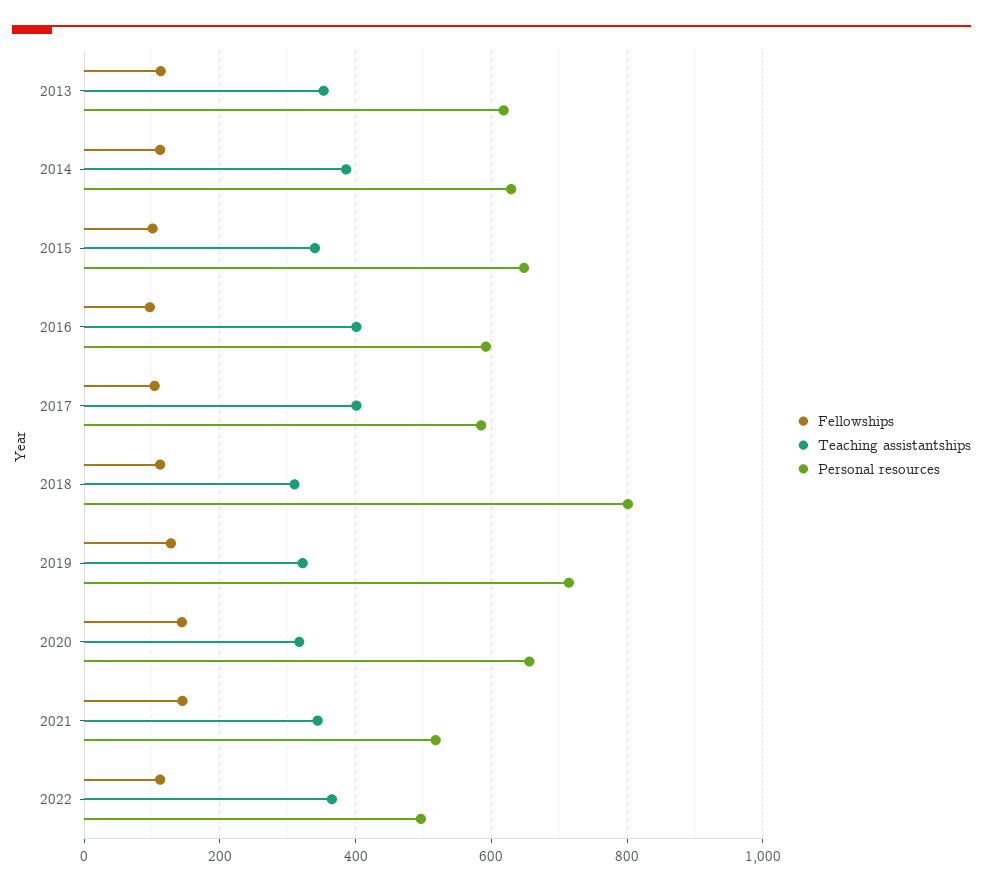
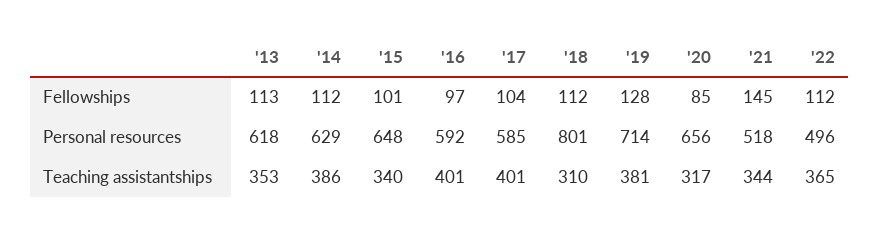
Teaching assistantships, 2019: 320 -> 381
Fellowships, 2020: 140 -> 85

